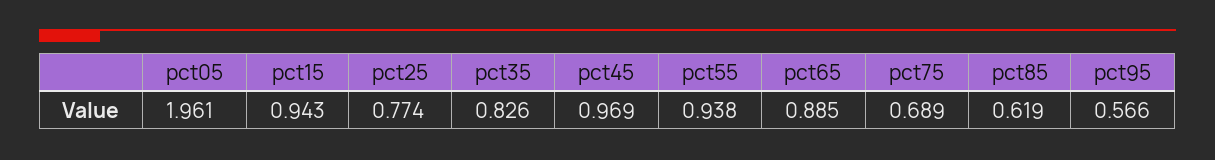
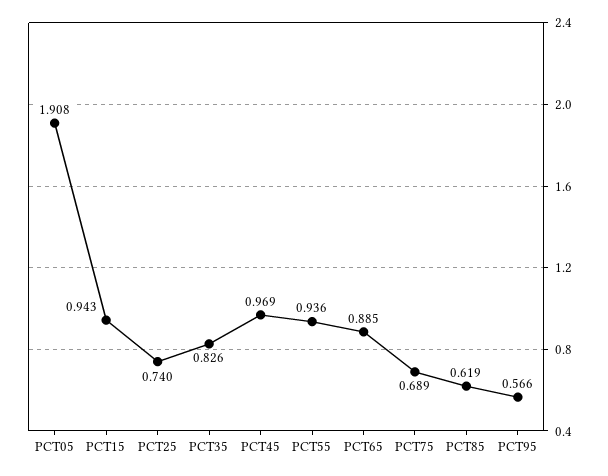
pct05: 1.961 -> 1.908
pct25: 0.774 -> 0.74
pct55: 0.938 -> 0.936

